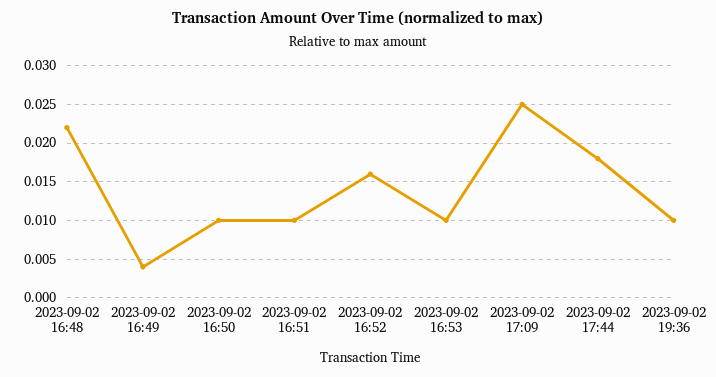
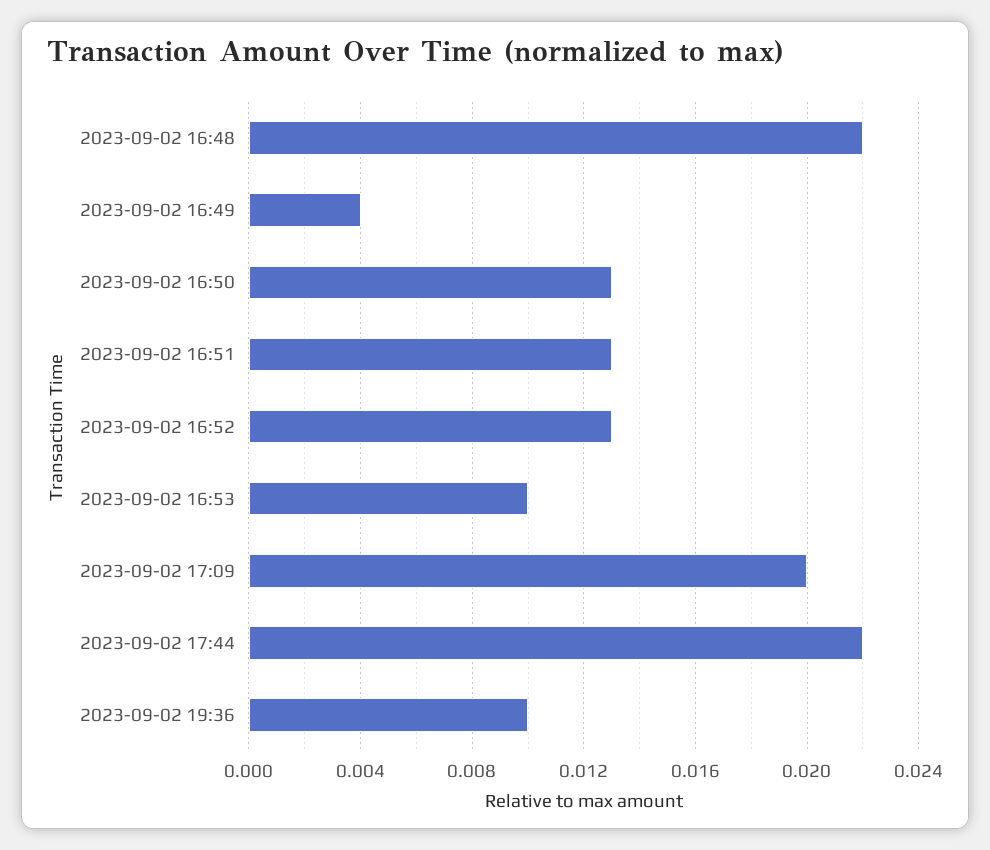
2023-09-02 16:50: 0.01 -> 0.013
2023-09-02 16:51: 0.01 -> 0.013
2023-09-02 16:52: 0.016 -> 0.013
2023-09-02 17:09: 0.025 -> 0.02
2023-09-02 17:44: 0.018 -> 0.022

